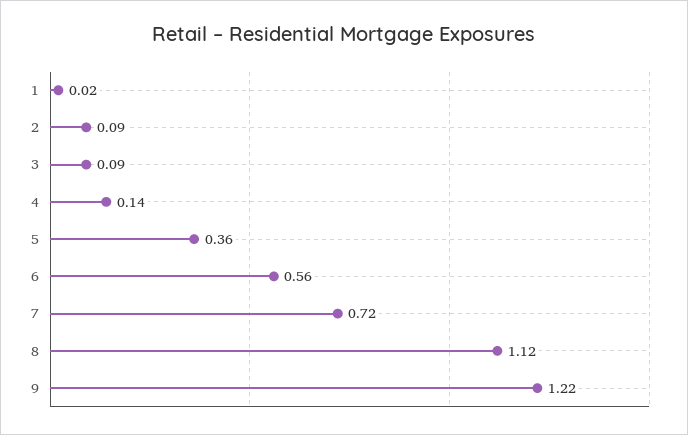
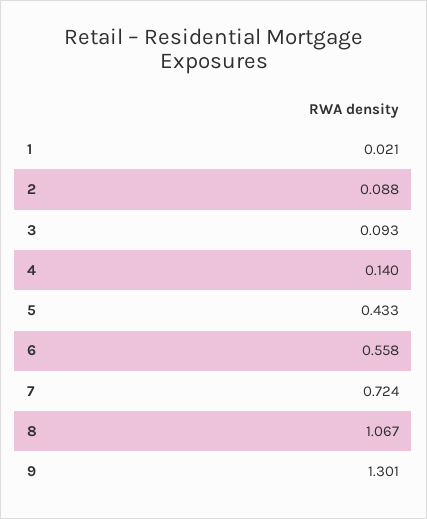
5: 0.36 -> 0.433
8: 1.12 -> 1.067
9: 1.22 -> 1.301

